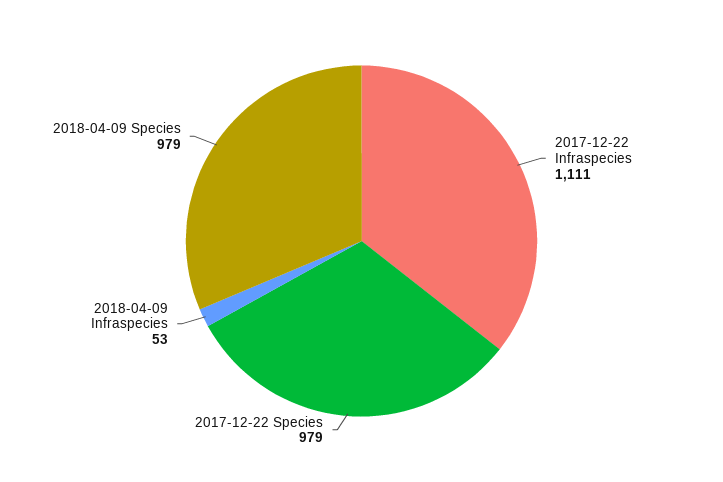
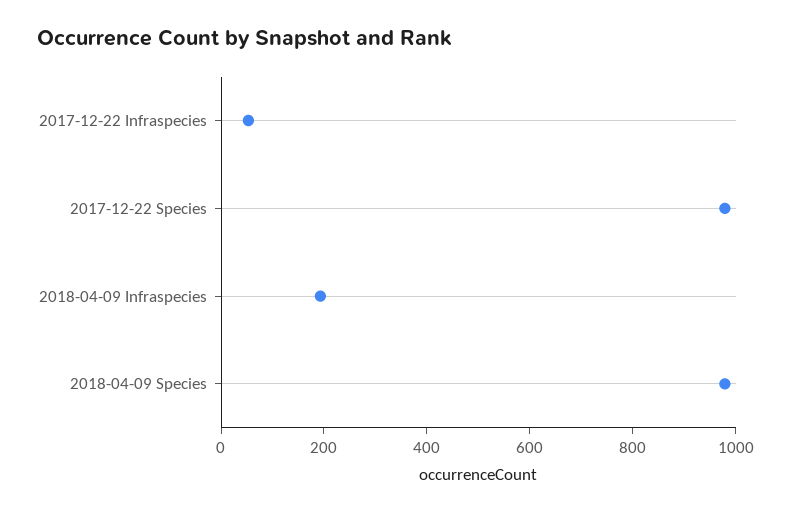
2017-12-22 Infraspecies: 1111 -> 50
2018-04-09 Infraspecies: 53 -> 200

